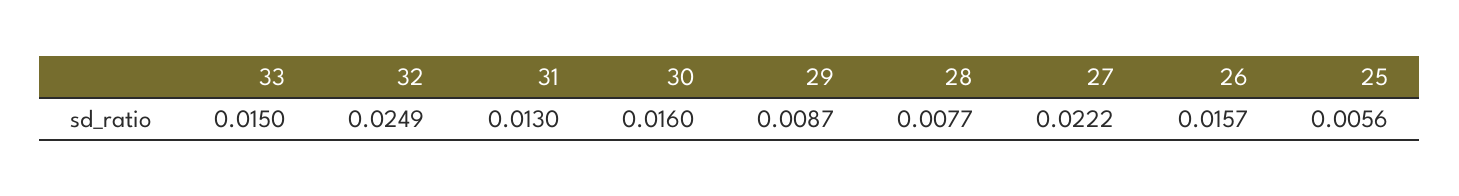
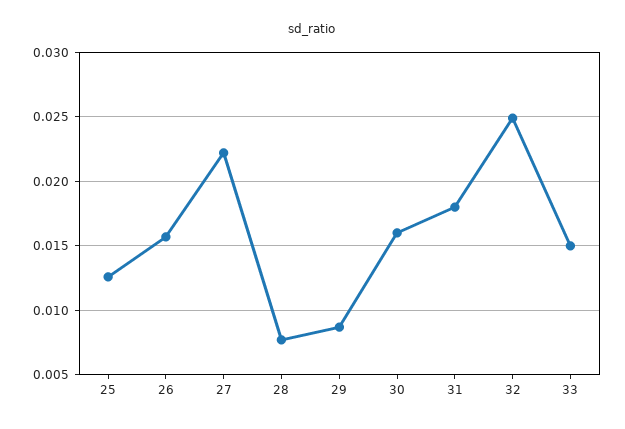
31: 0.013 -> 0.018
25: 0.0056 -> 0.0125

